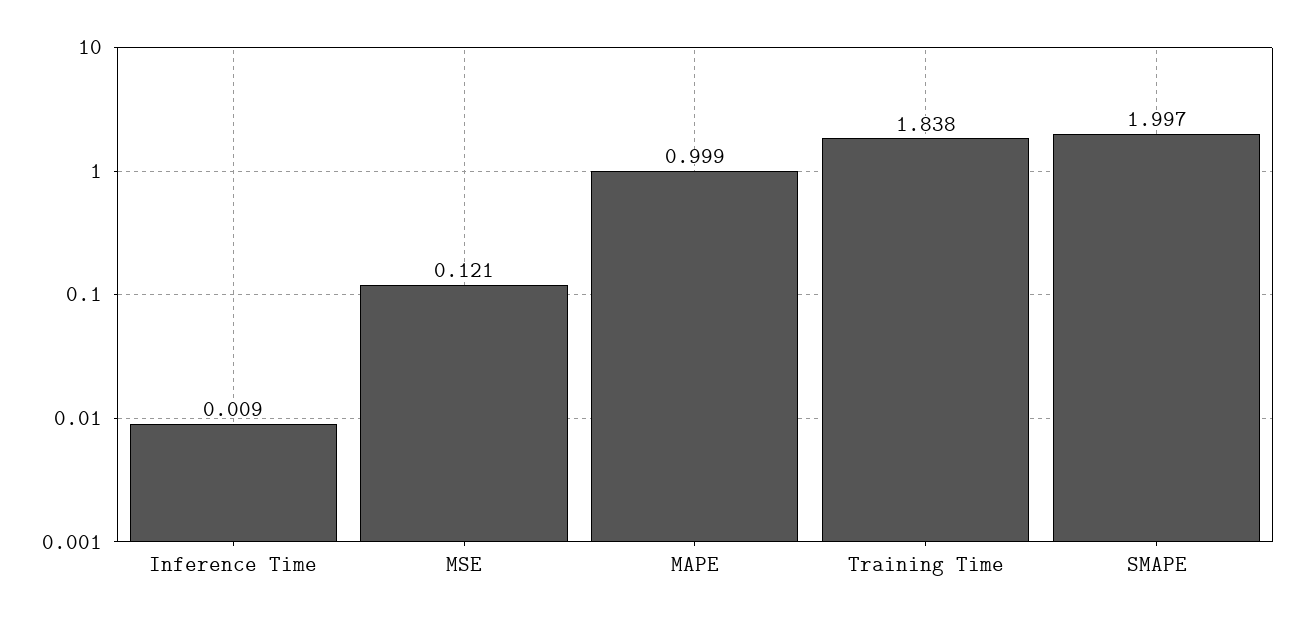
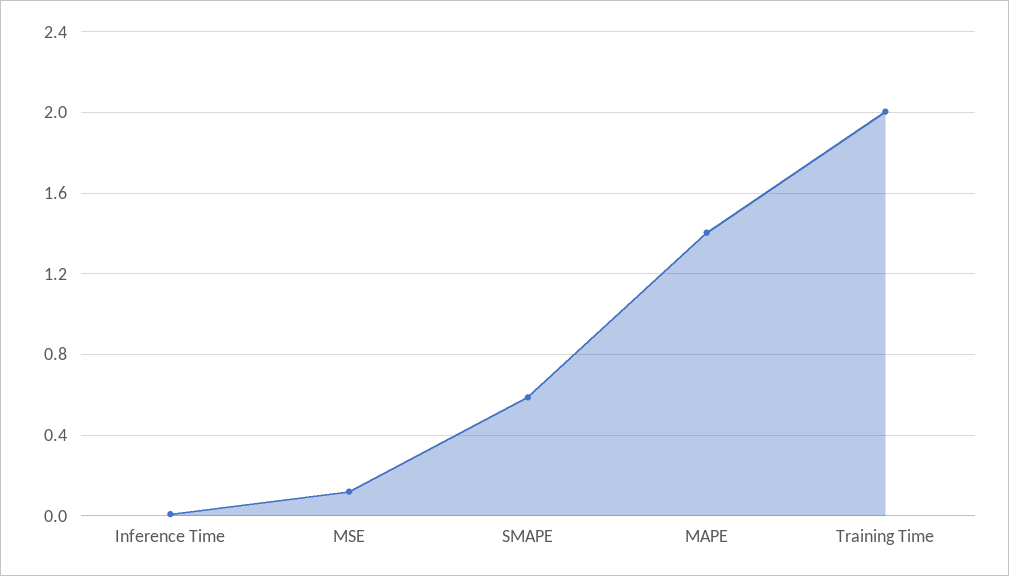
MAPE: 0.999 -> 1.4
Training Time: 1.838 -> 2
SMAPE: 1.997 -> 0.6

